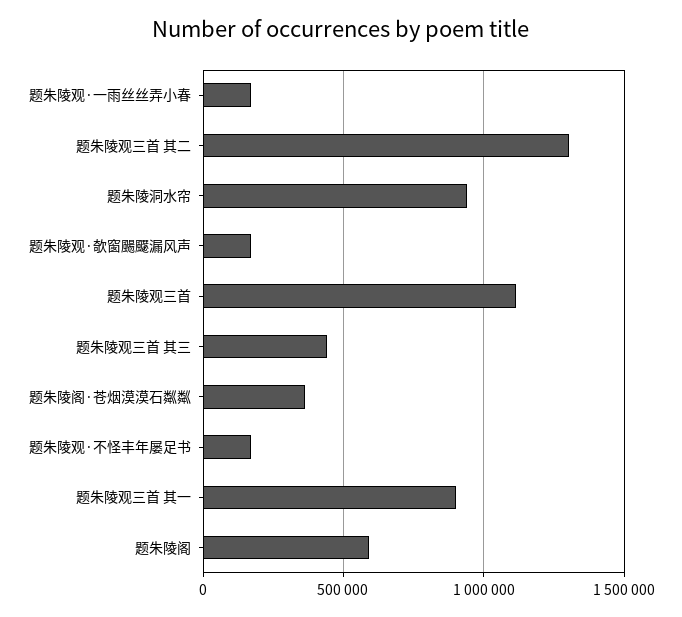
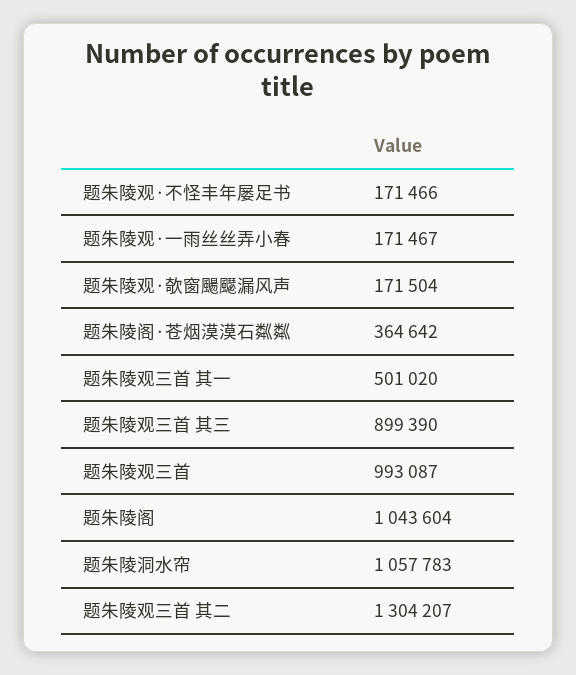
题朱陵洞水帘: 950000 -> 1057783
题朱陵观三首: 1100000 -> 993087
题朱陵观三首 其三: 450000 -> 899390
题朱陵观三首 其一: 900000 -> 501020
题朱陵阁: 600000 -> 1043604

